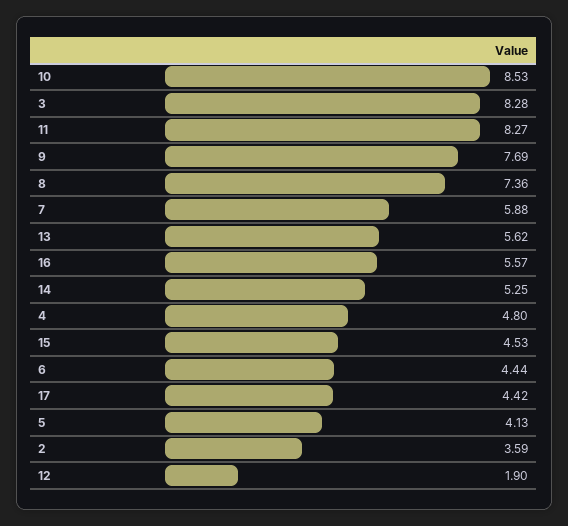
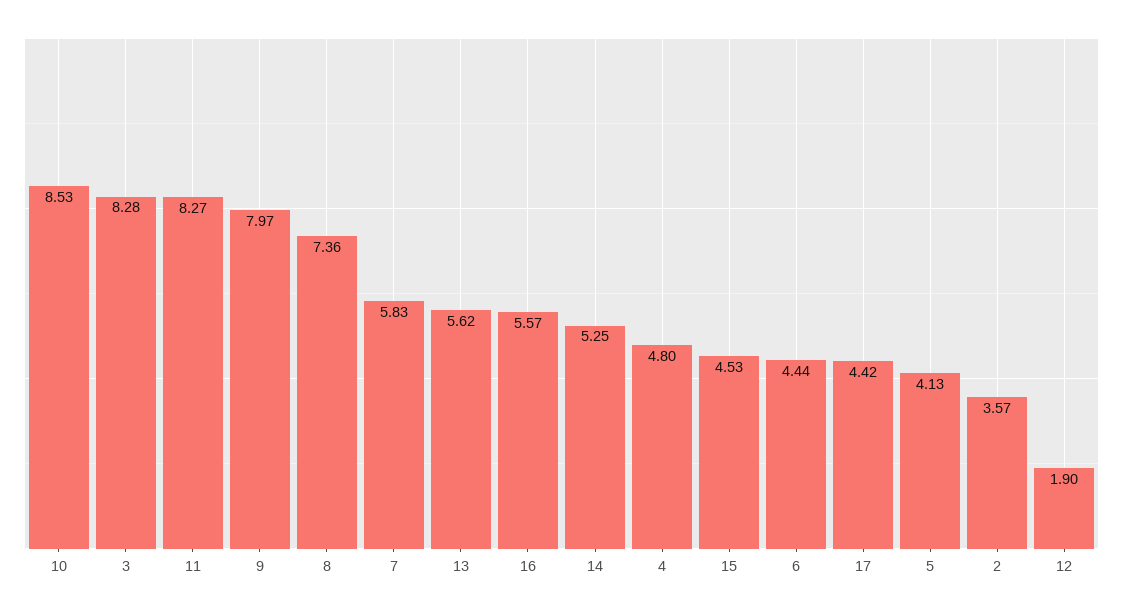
9: 7.69 -> 7.97
7: 5.88 -> 5.83
2: 3.59 -> 3.57

